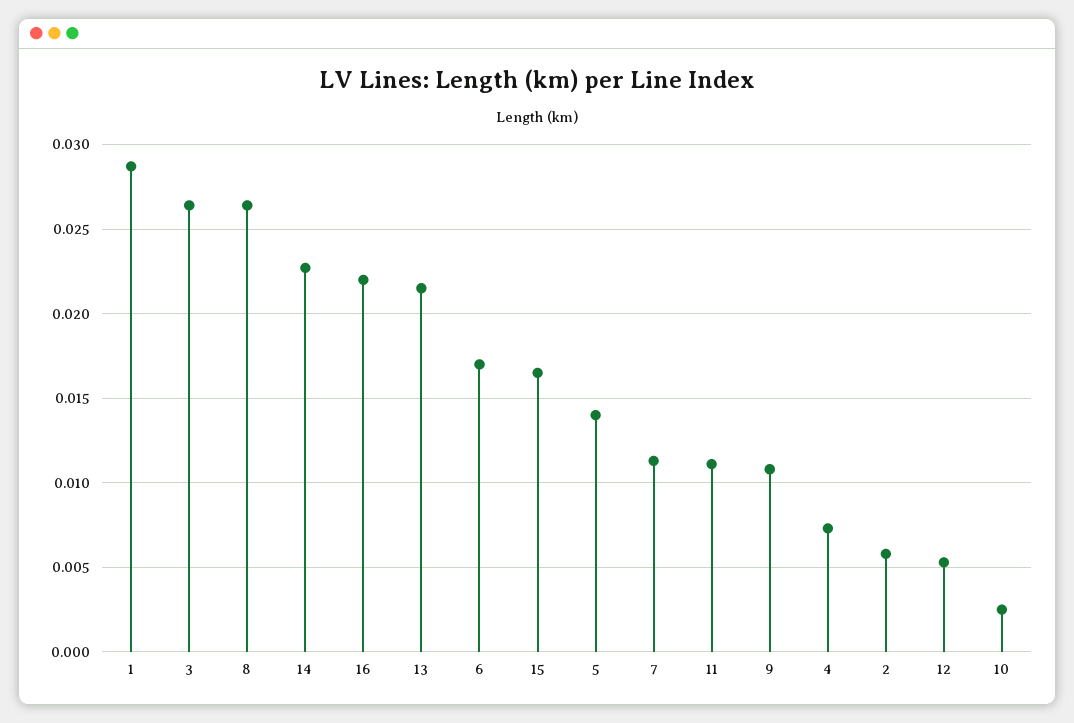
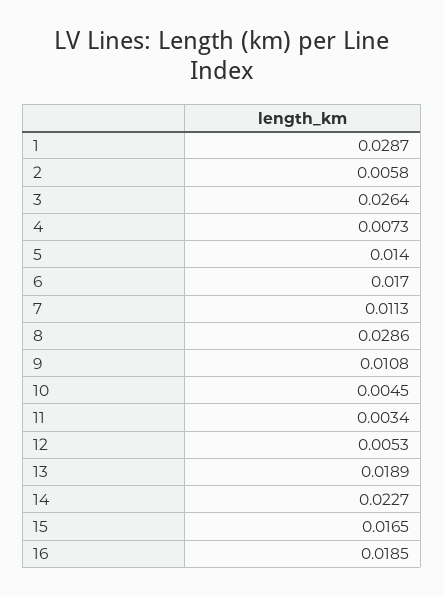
8: 0.0265 -> 0.0286
16: 0.022 -> 0.0185
13: 0.0215 -> 0.0189
11: 0.011 -> 0.0034
10: 0.0025 -> 0.0045

